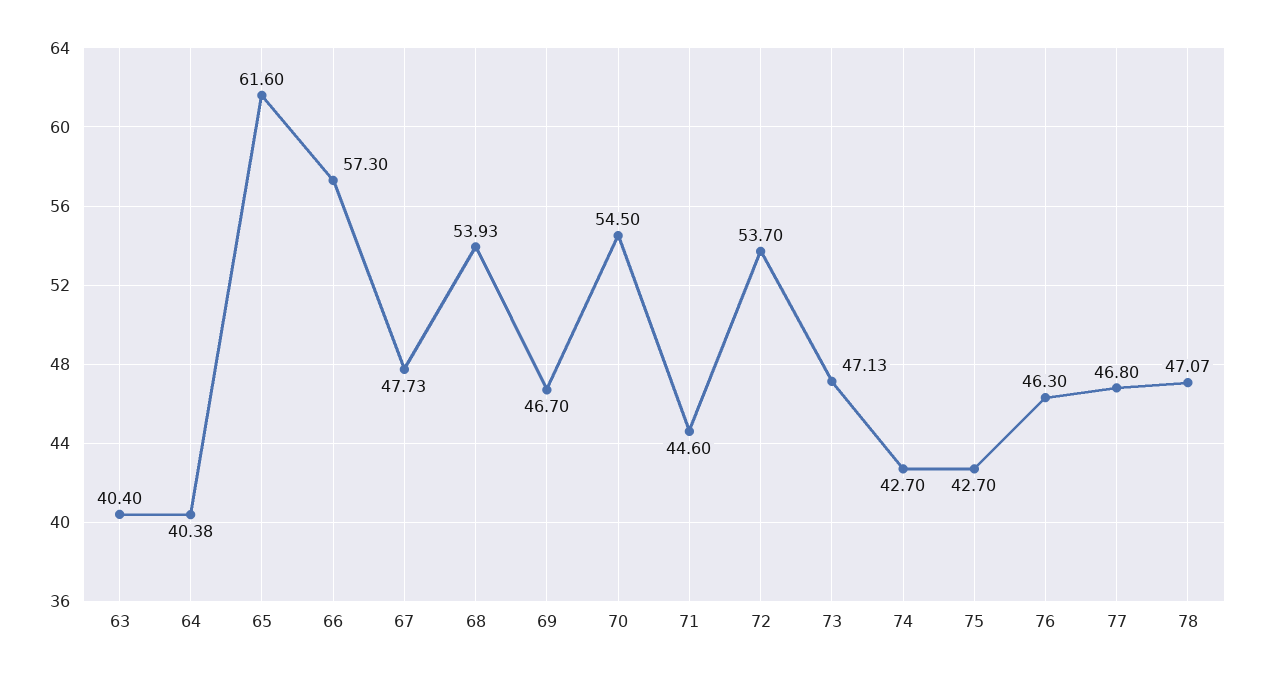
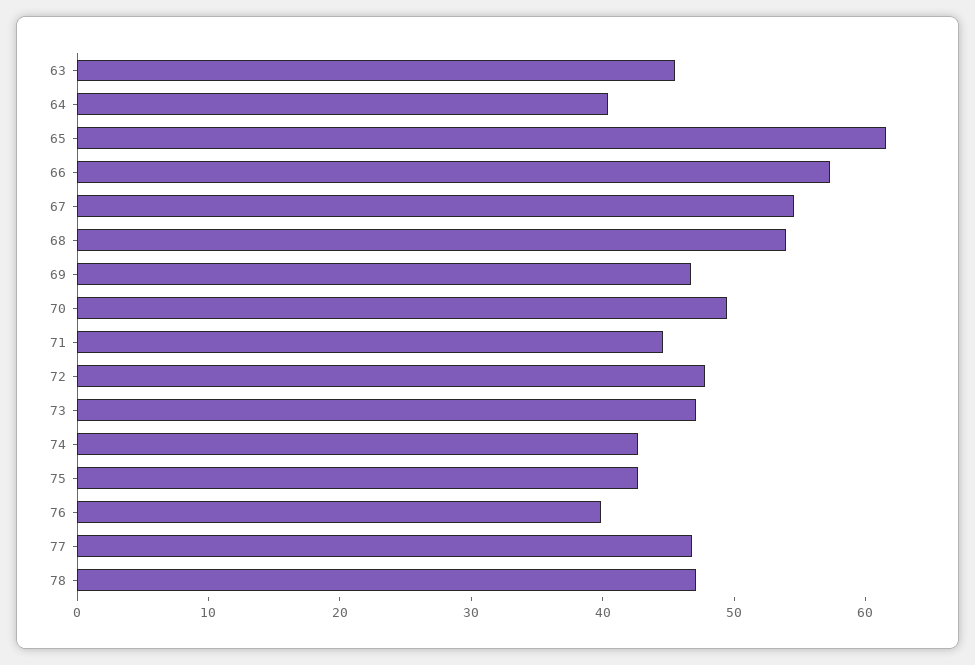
63: 40.4 -> 46
67: 47.73 -> 54
70: 54.5 -> 50
72: 53.7 -> 48
76: 46.3 -> 40

